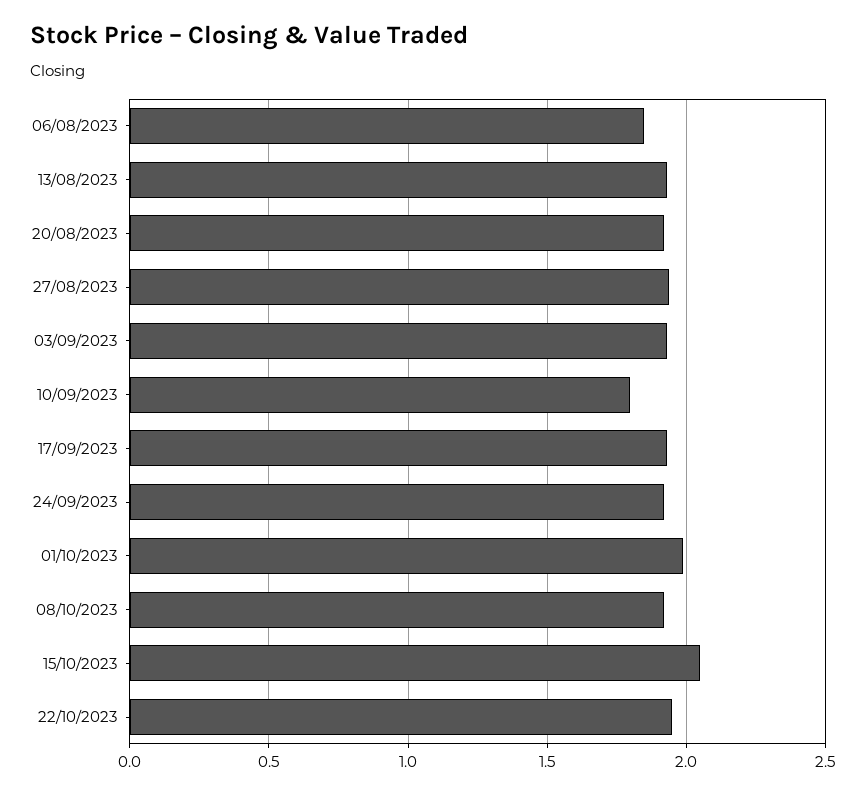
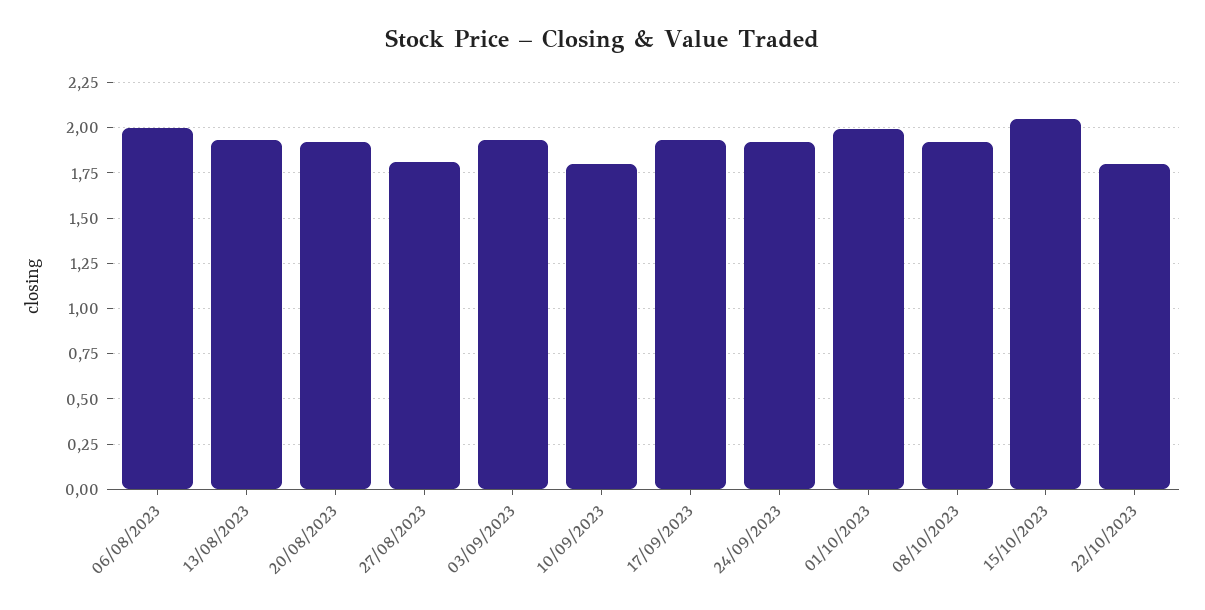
06/08/2023: 1.85 -> 2
27/08/2023: 1.95 -> 1.8
22/10/2023: 1.95 -> 1.8

